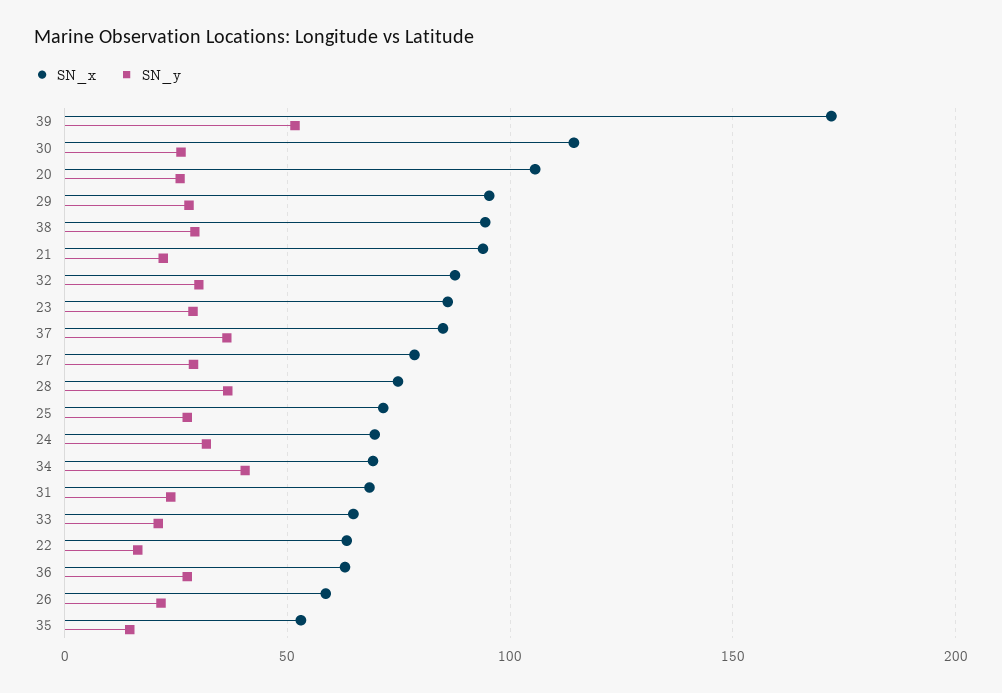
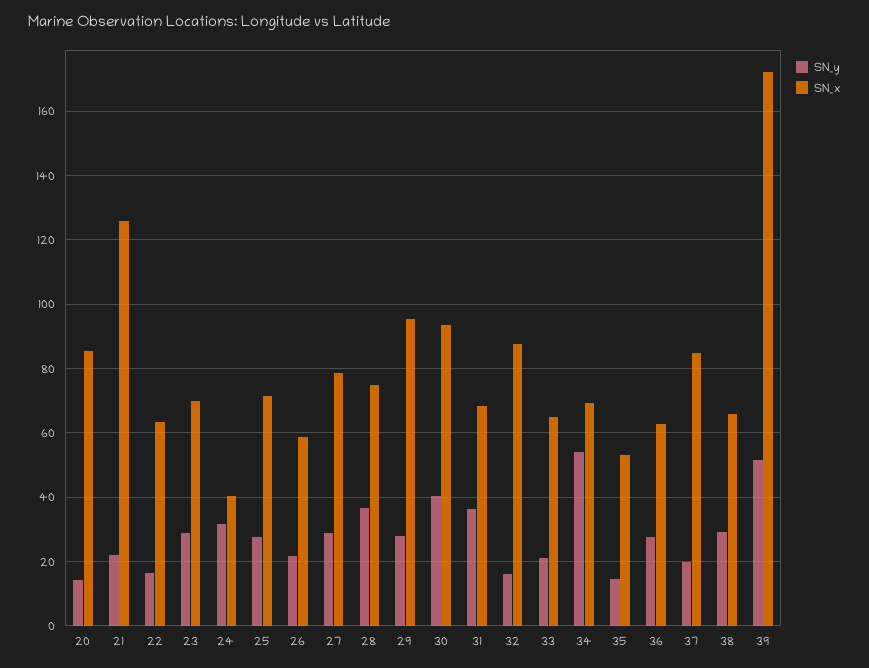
SN_x, 30: 115 -> 94
SN_y, 30: 25 -> 40
SN_x, 20: 105 -> 86
SN_y, 20: 25 -> 14
SN_x, 38: 95 -> 66
SN_x, 21: 95 -> 126
SN_y, 32: 30 -> 16
SN_x, 23: 85 -> 70
SN_y, 37: 35 -> 20
SN_x, 24: 70 -> 40
SN_y, 34: 40 -> 54
SN_y, 31: 25 -> 36

